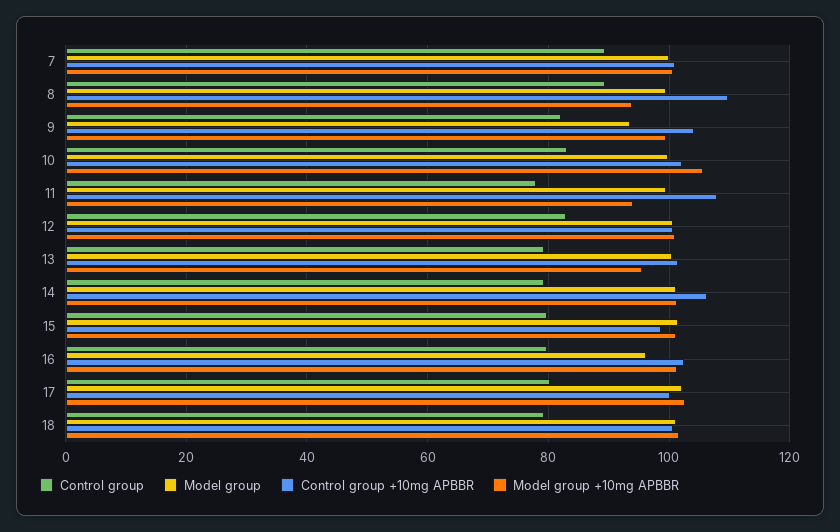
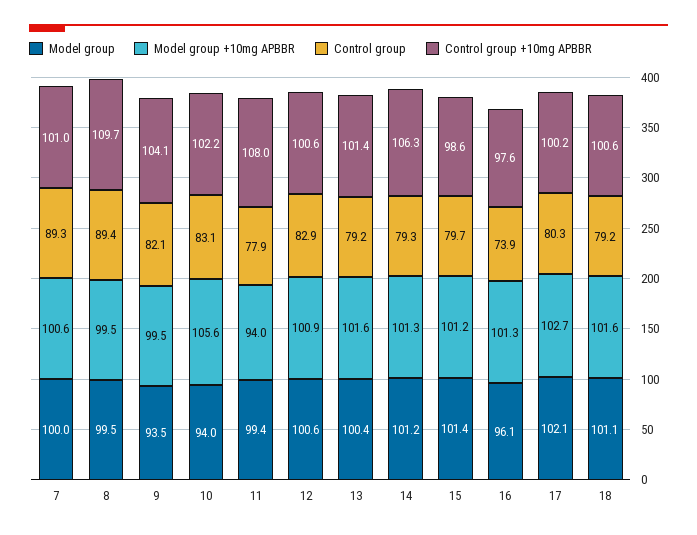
Model group +10mg APBBR, 8: 94 -> 99.5
Model group, 10: 100 -> 94
Model group +10mg APBBR, 13: 96 -> 101.6
Control group, 16: 80 -> 73.9
Control group +10mg APBBR, 16: 102 -> 97.6

